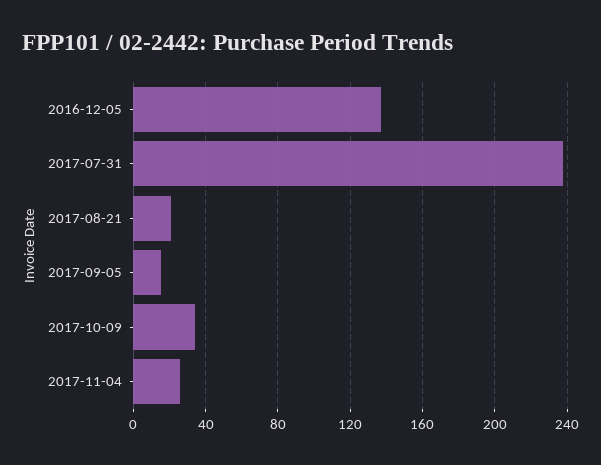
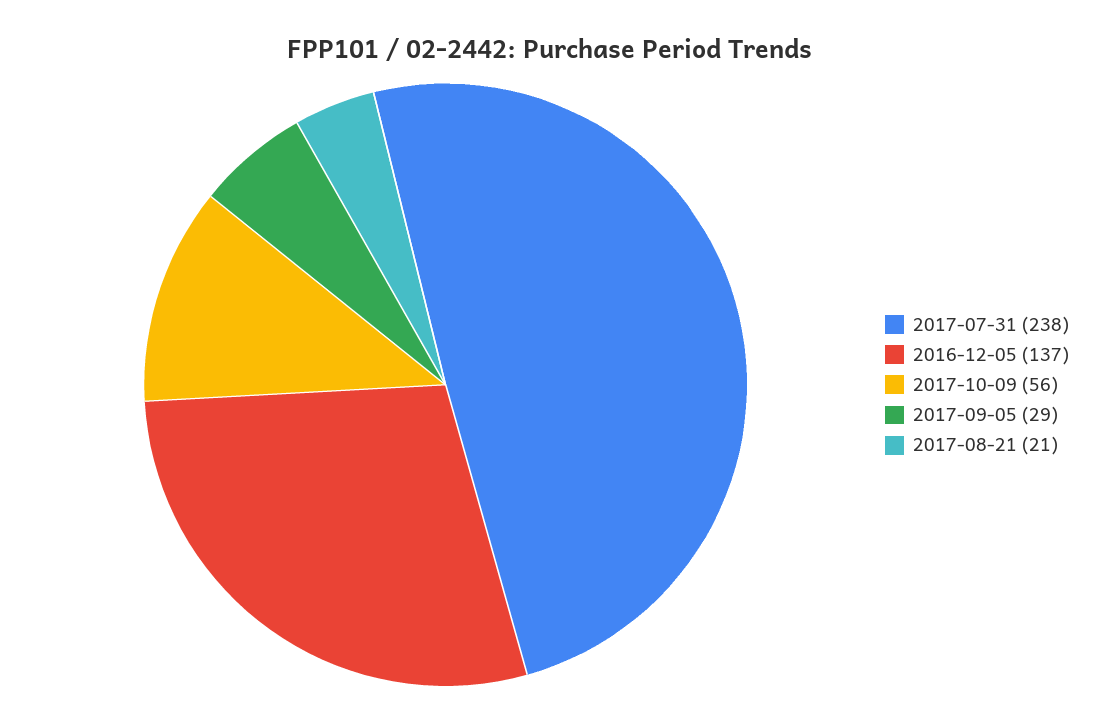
2017-09-05: 15 -> 29
2017-10-09: 35 -> 56
2017-11-04: 25 -> none

